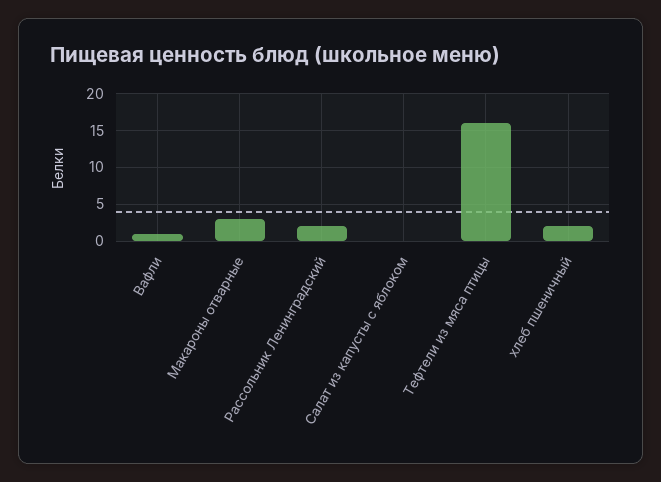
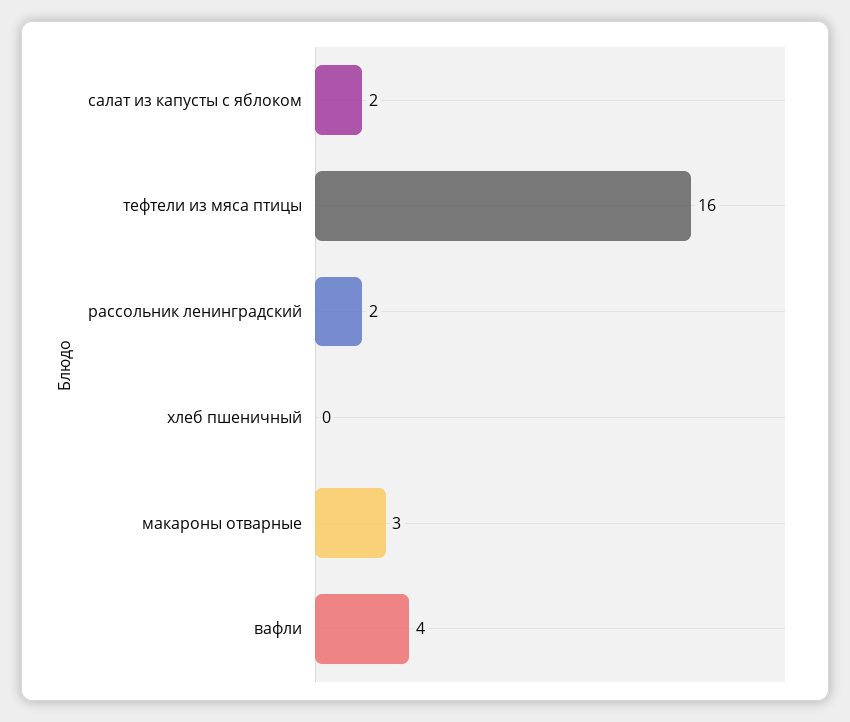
Вафли: 1 -> 4
Салат из капусты с яблоком: 0 -> 2
хлеб пшеничный: 2 -> 0

